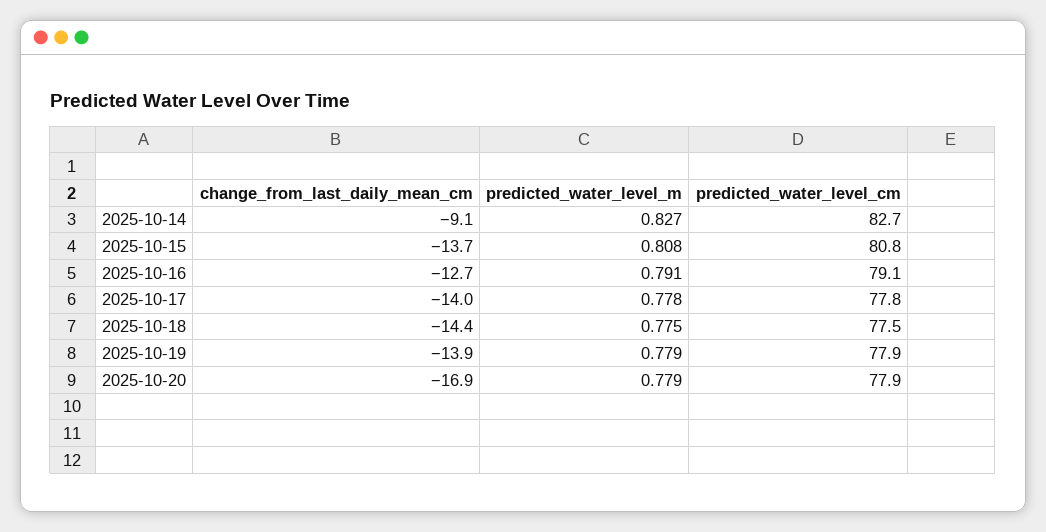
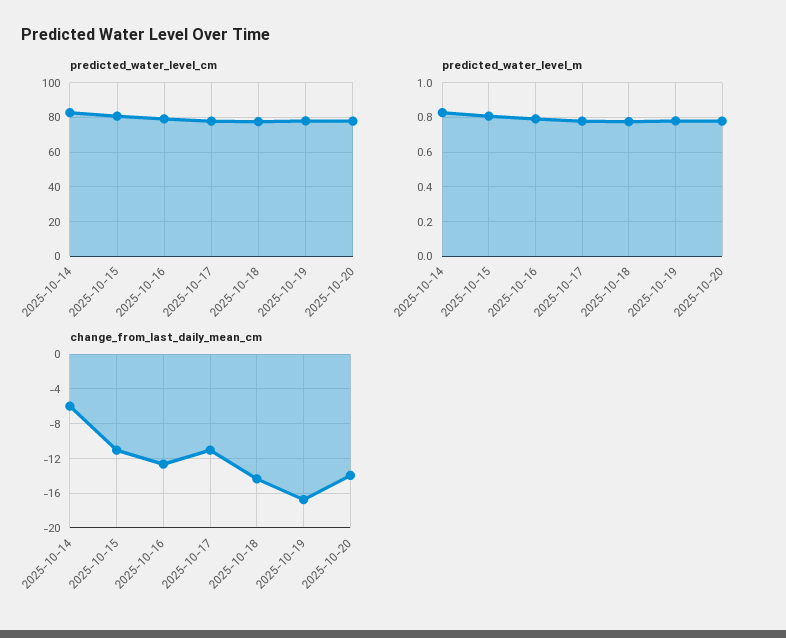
change_from_last_daily_mean_cm, 2025-10-14: -9.1 -> -6
change_from_last_daily_mean_cm, 2025-10-15: -13.7 -> -11
change_from_last_daily_mean_cm, 2025-10-17: -14 -> -11
change_from_last_daily_mean_cm, 2025-10-19: -13.9 -> -17
change_from_last_daily_mean_cm, 2025-10-20: -16.9 -> -14

